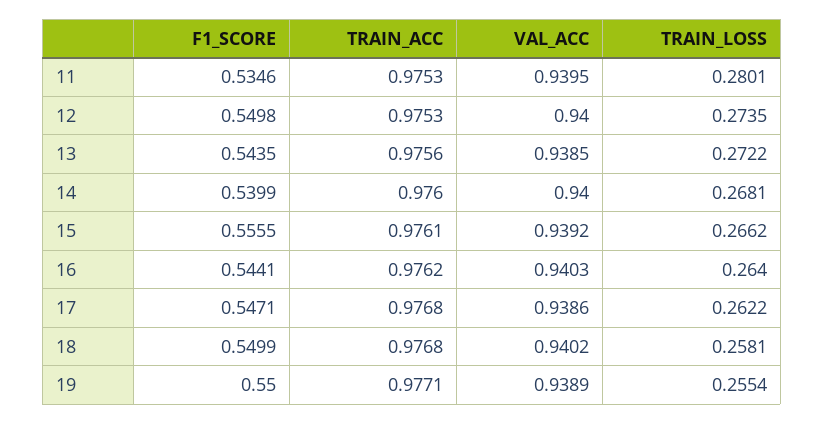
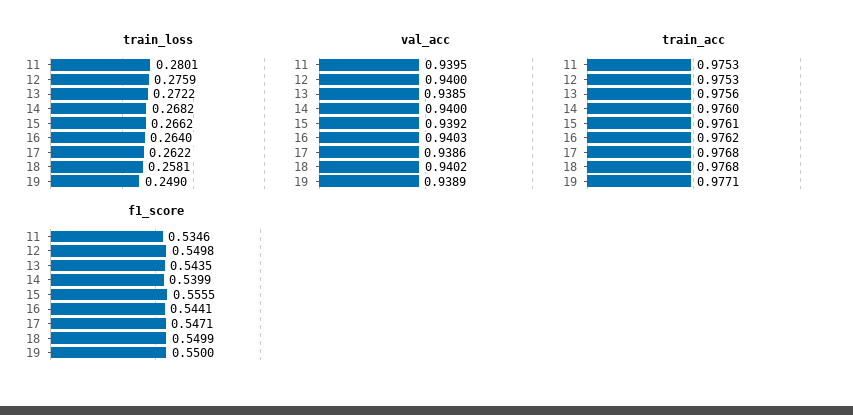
TRAIN_LOSS, 12: 0.2735 -> 0.2759
TRAIN_LOSS, 14: 0.2681 -> 0.2682
TRAIN_LOSS, 19: 0.2554 -> 0.249

